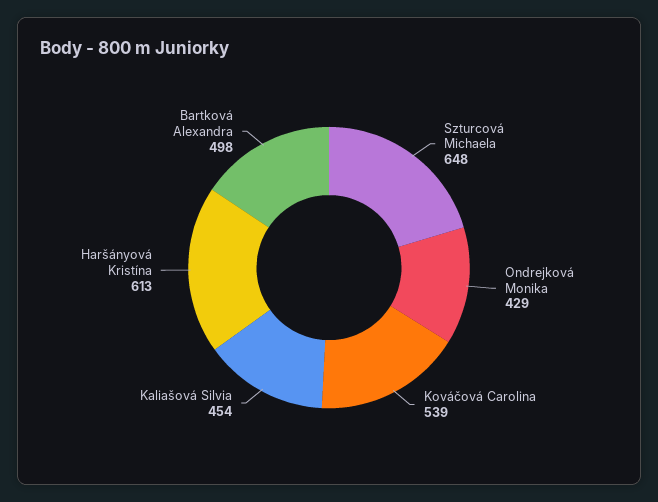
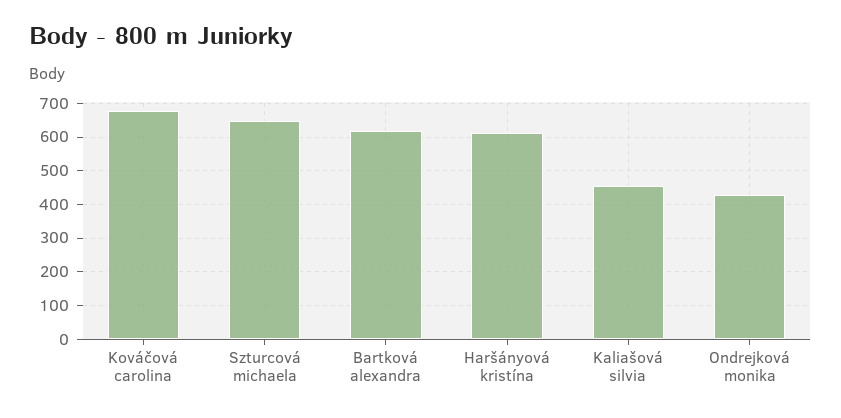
Kováčová Carolina: 539 -> 680
Bartková Alexandra: 498 -> 620

